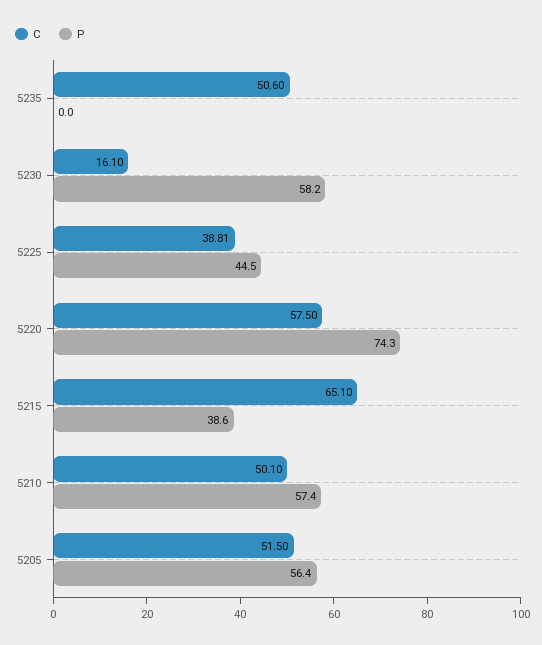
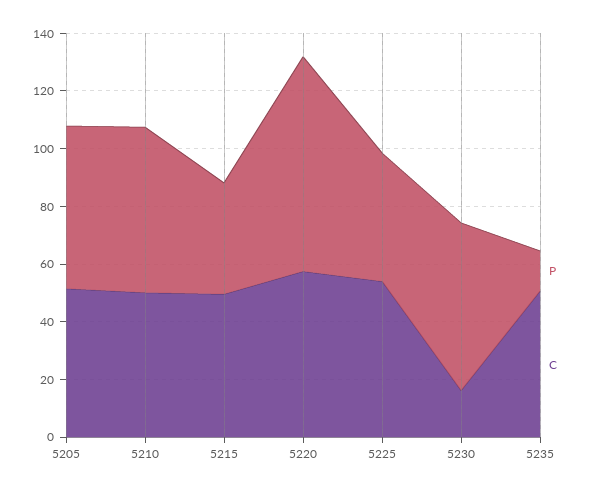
P, 5235: 0 -> 15
C, 5225: 38.81 -> 55
C, 5215: 65.1 -> 50

